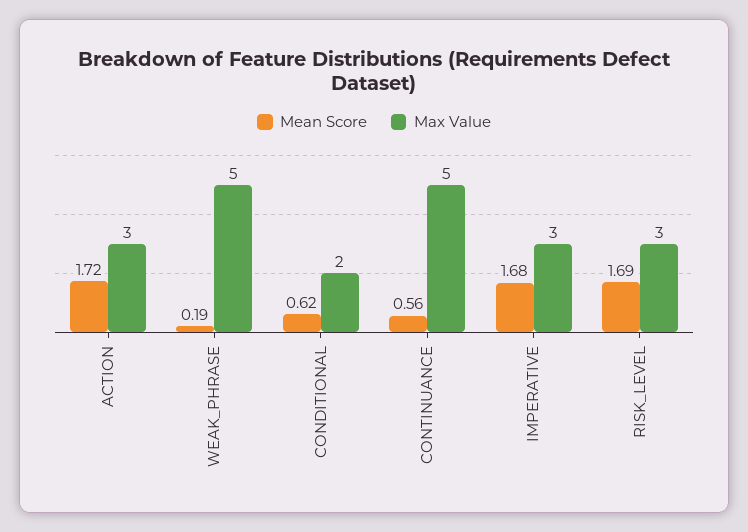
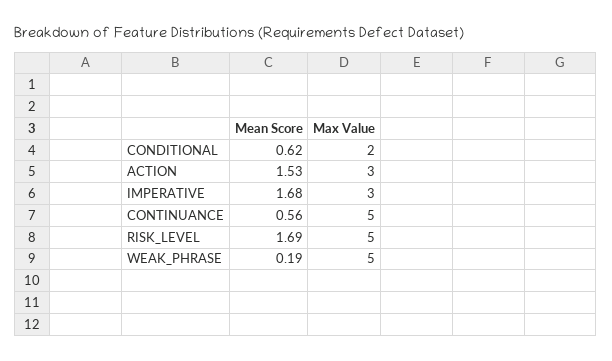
Mean Score, ACTION: 1.72 -> 1.53
Max Value, RISK_LEVEL: 3 -> 5

